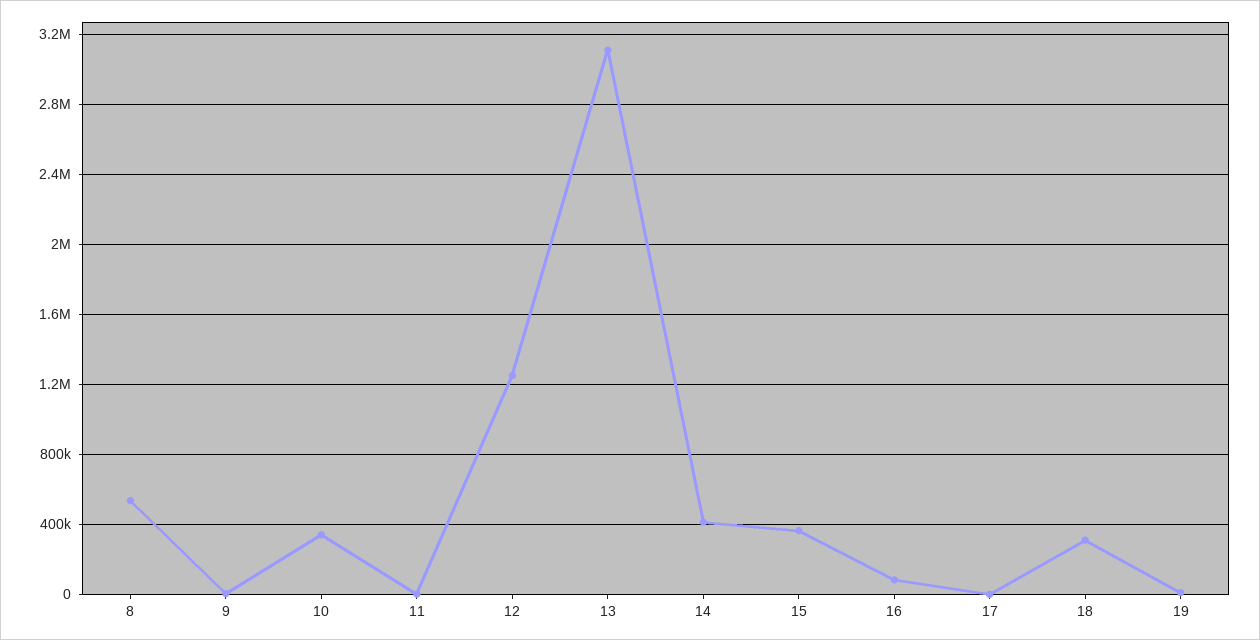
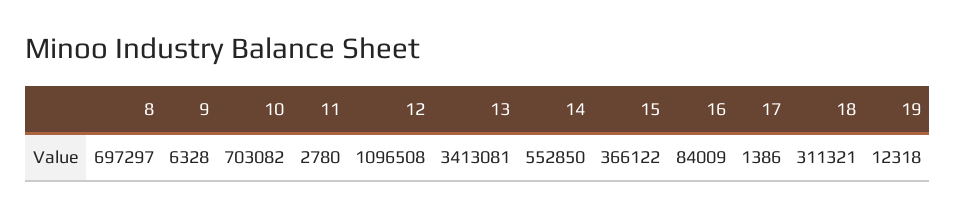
8: 550000 -> 697297
10: 350000 -> 703082
12: 1250000 -> 1096508
13: 3100000 -> 3413081
14: 400000 -> 552850

